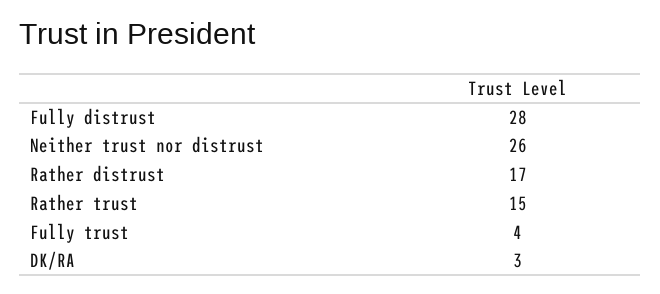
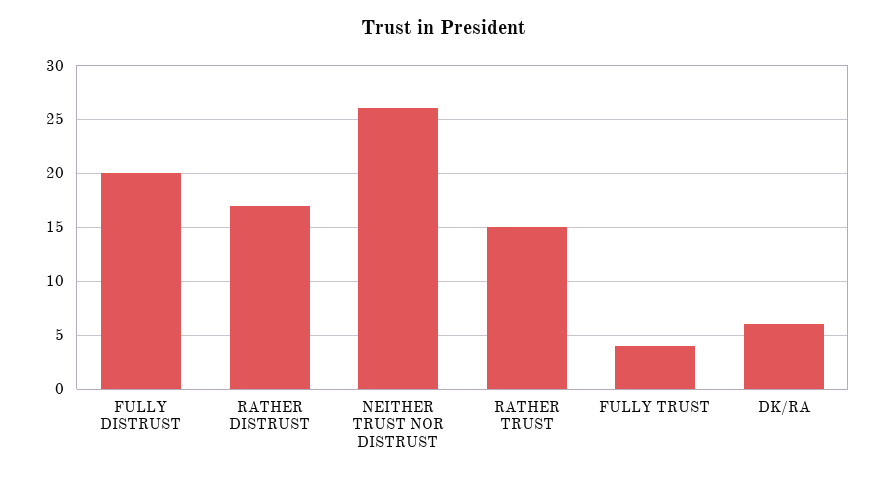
Fully distrust: 28 -> 20
DK/RA: 3 -> 6

